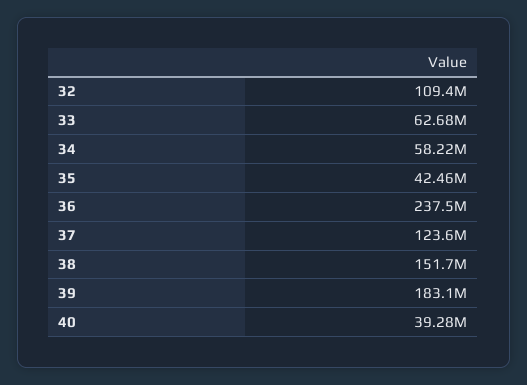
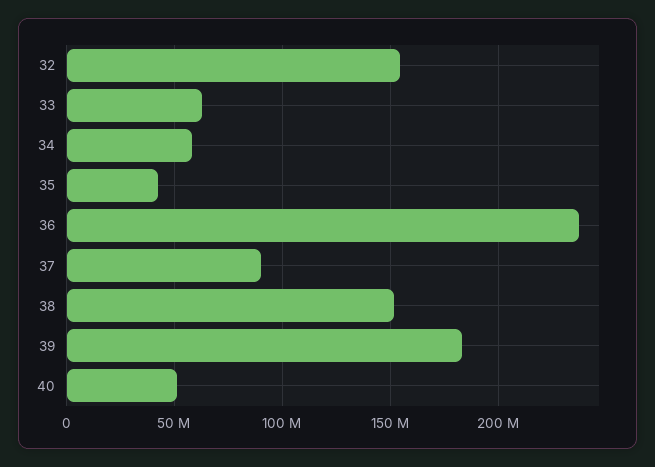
32: 109400000 -> 155000000
37: 123600000 -> 90000000
40: 39280000 -> 50000000

